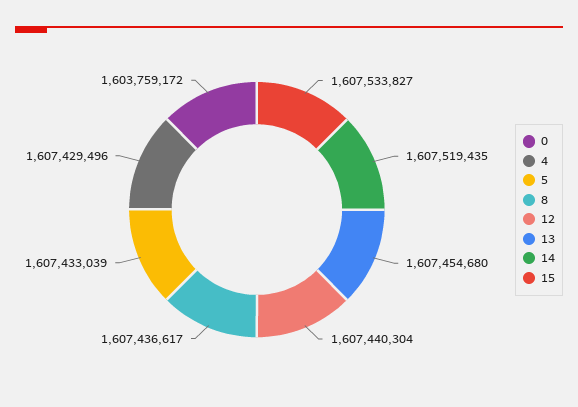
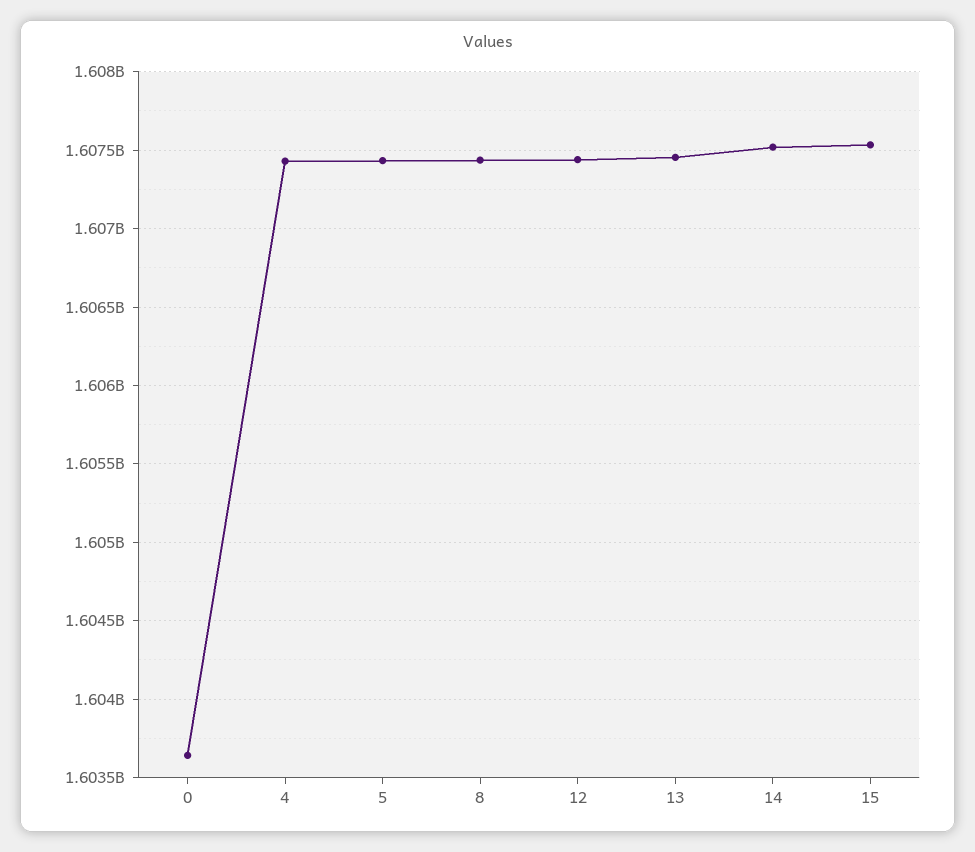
0: 1603759172 -> 1603650000

